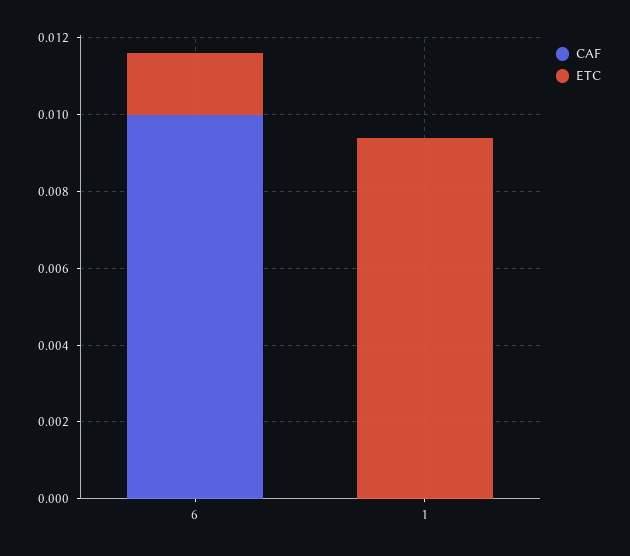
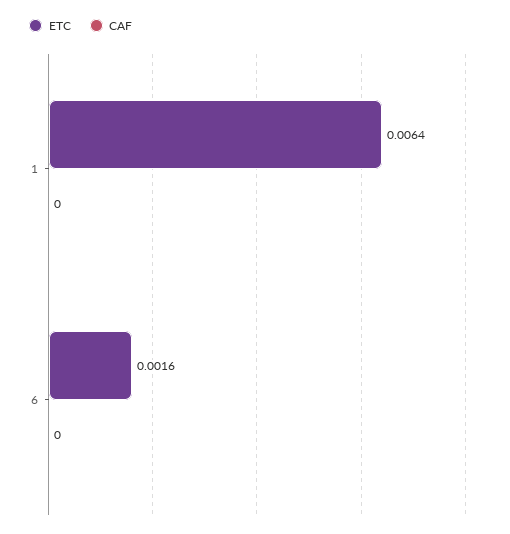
CAF, 6: 0.01 -> 0
ETC, 1: 0.0095 -> 0.0064

